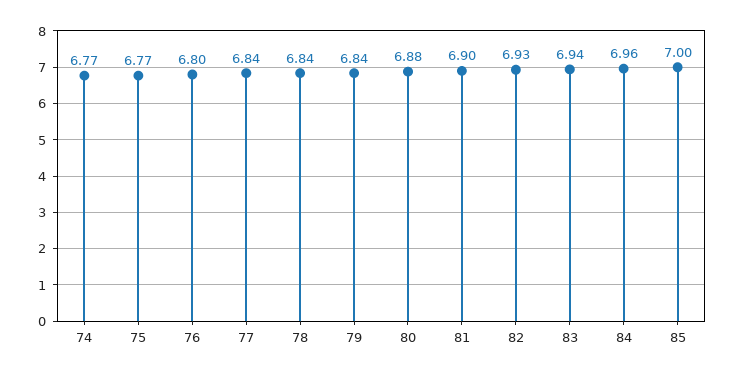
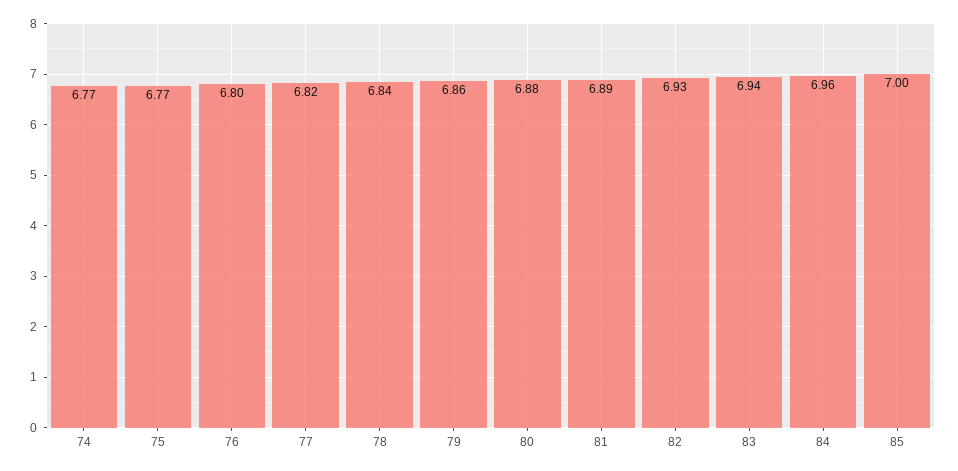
77: 6.84 -> 6.82
79: 6.84 -> 6.86
81: 6.9 -> 6.89

